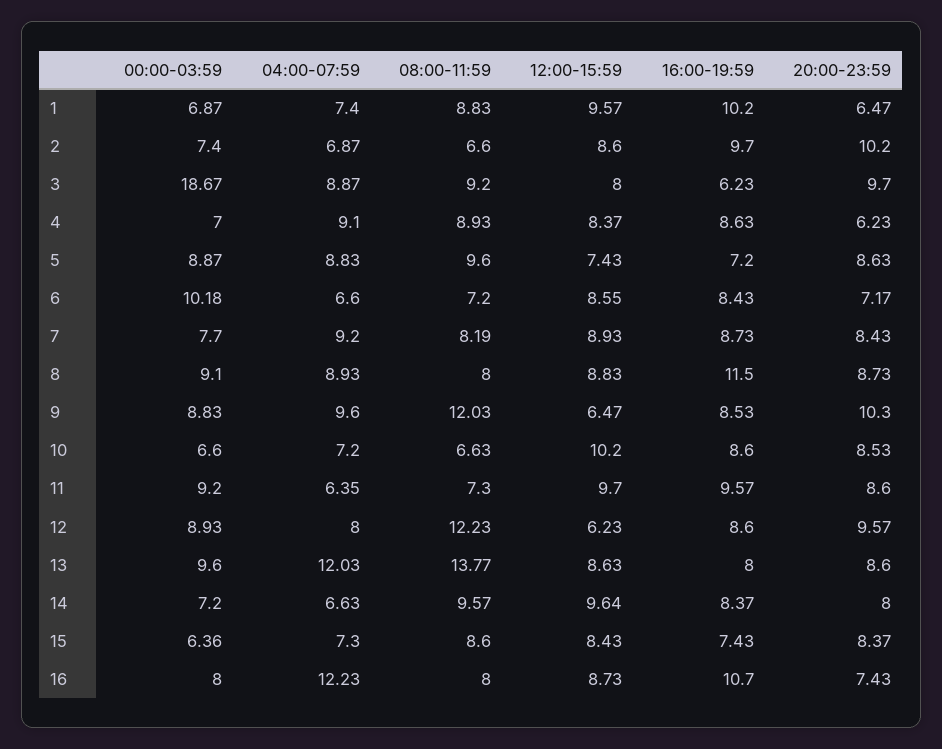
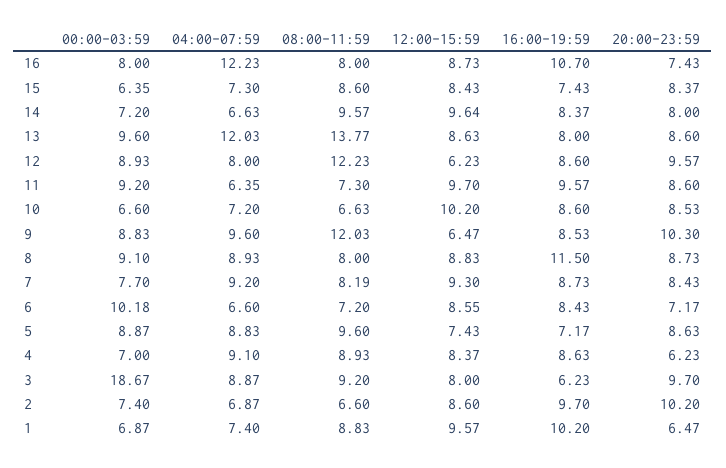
16:00-19:59, 5: 7.2 -> 7.17
12:00-15:59, 7: 8.93 -> 9.3
00:00-03:59, 15: 6.36 -> 6.35

